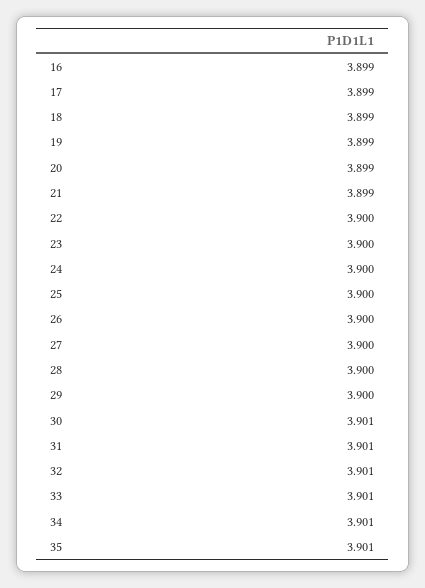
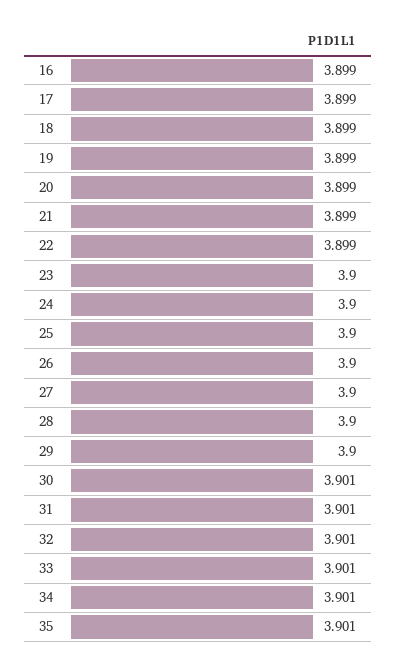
22: 3.9 -> 3.899

